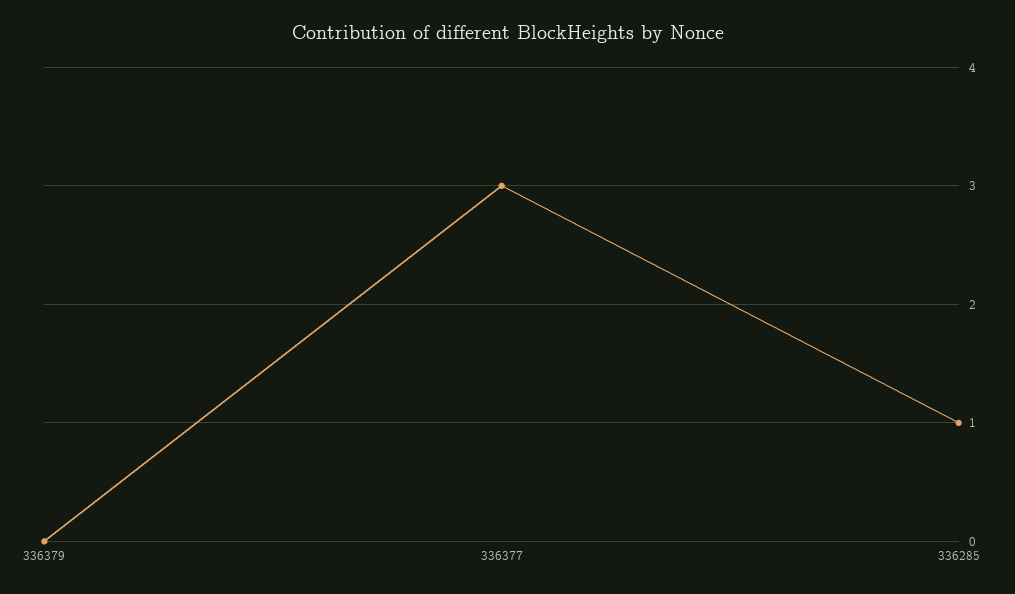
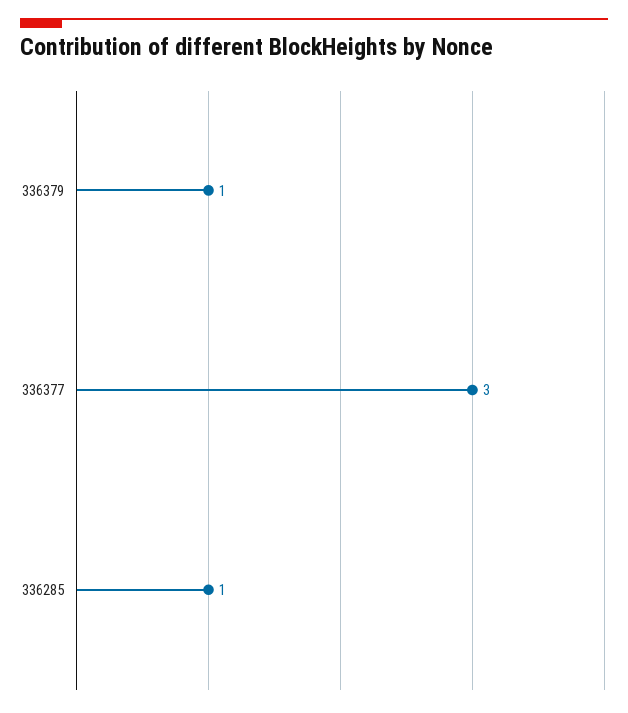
336379: 0 -> 1

